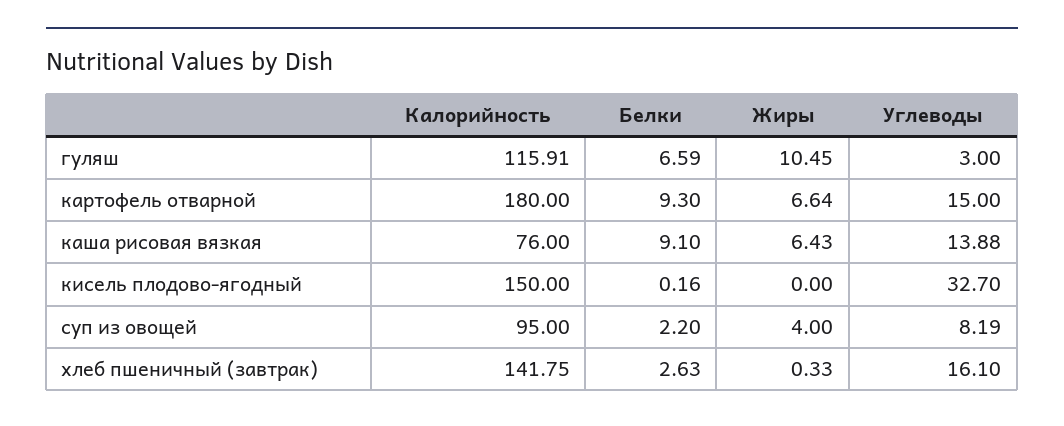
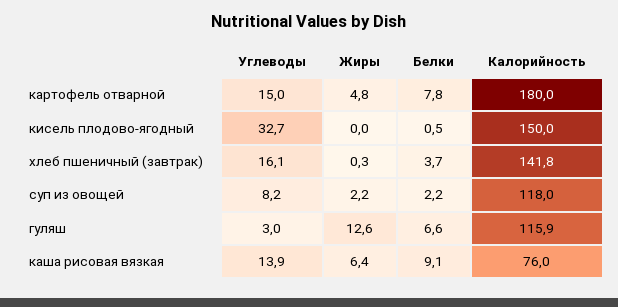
Жиры, гуляш: 10.45 -> 12.6
Белки, картофель отварной: 9.3 -> 7.8
Жиры, картофель отварной: 6.64 -> 4.8
Белки, кисель плодово-ягодный: 0.16 -> 0.5
Калорийность, суп из овощей: 95 -> 118
Жиры, суп из овощей: 4 -> 2.2
Белки, хлеб пшеничный (завтрак): 2.63 -> 3.7

